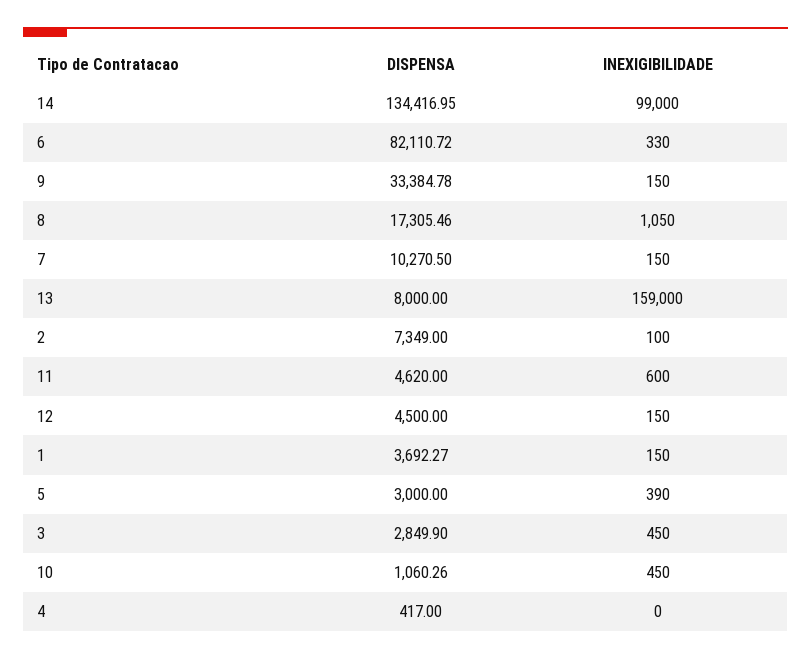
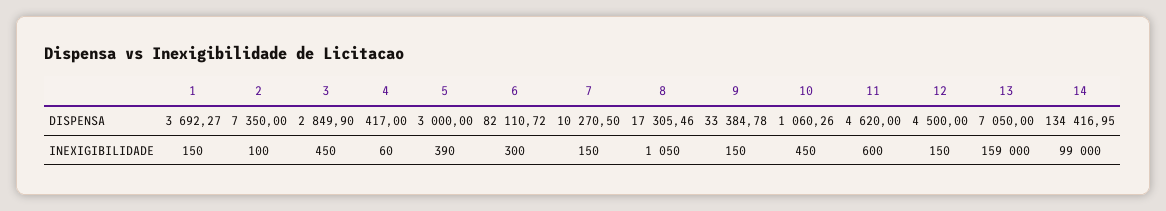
INEXIGIBILIDADE, 6: 330 -> 300
DISPENSA, 13: 8000 -> 7050
DISPENSA, 2: 7349 -> 7350
INEXIGIBILIDADE, 4: 0 -> 60

